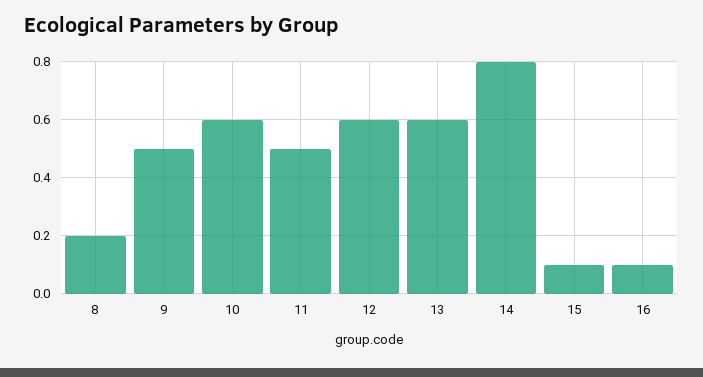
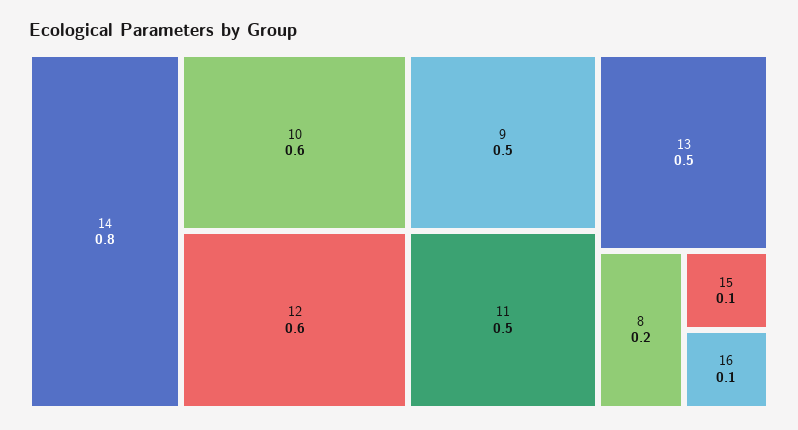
13: 0.6 -> 0.5

